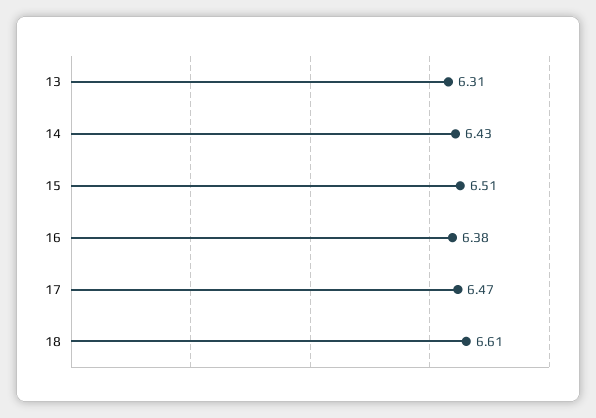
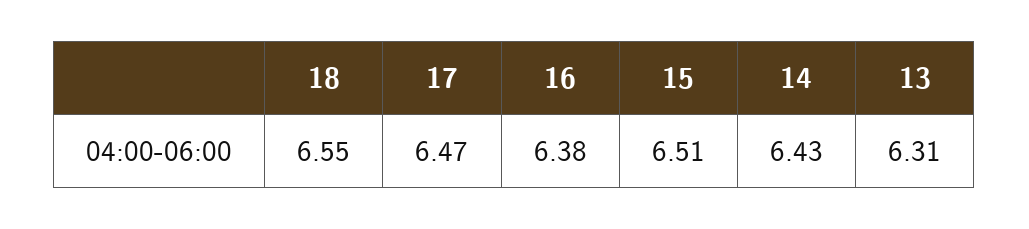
18: 6.61 -> 6.55

